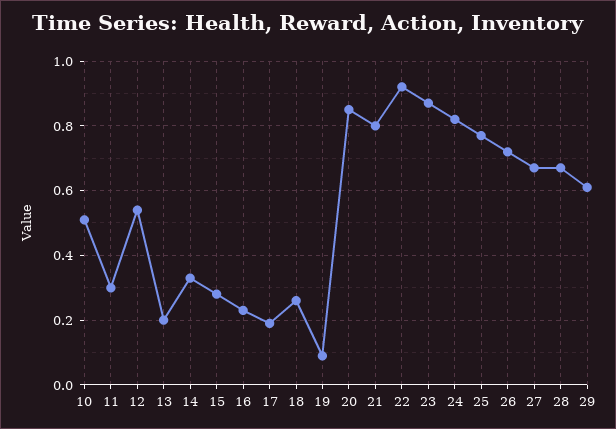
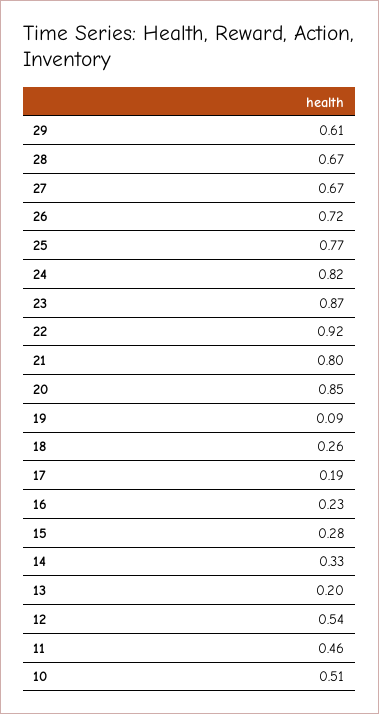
11: 0.3 -> 0.46

